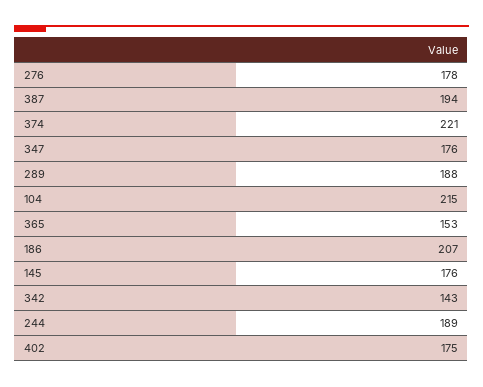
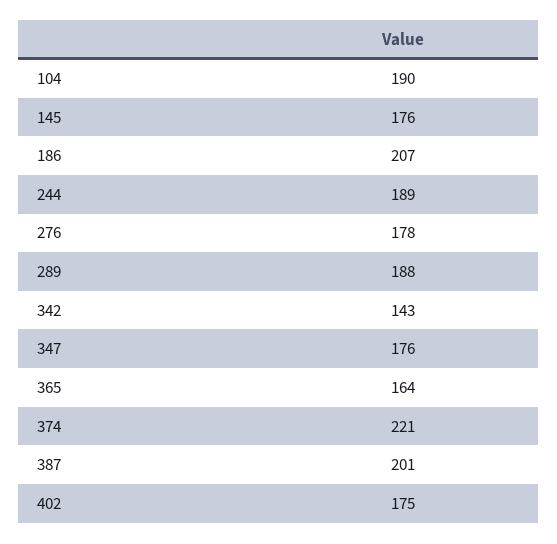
387: 194 -> 201
104: 215 -> 190
365: 153 -> 164

